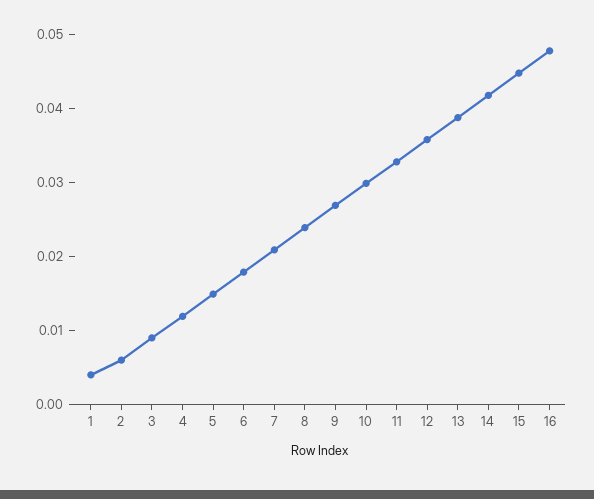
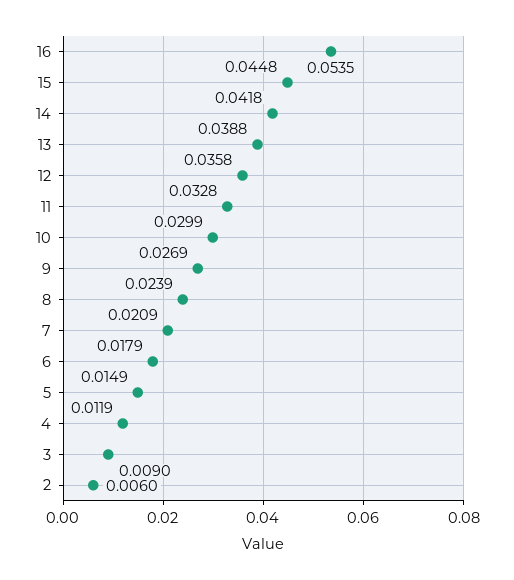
1: 0.004 -> none
16: 0.048 -> 0.0535

